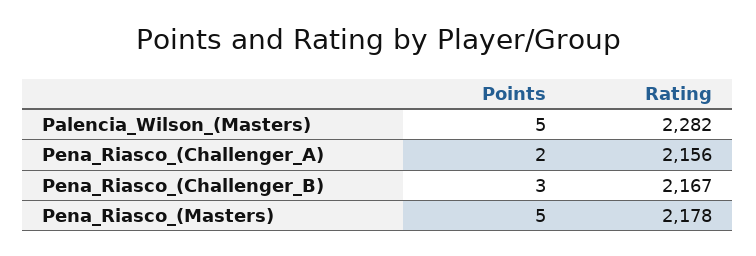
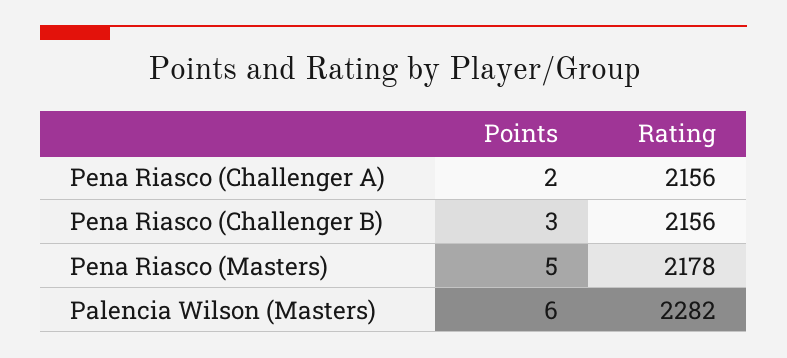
Points, Palencia_Wilson_(Masters): 5 -> 6
Rating, Pena_Riasco_(Challenger_B): 2167 -> 2156

